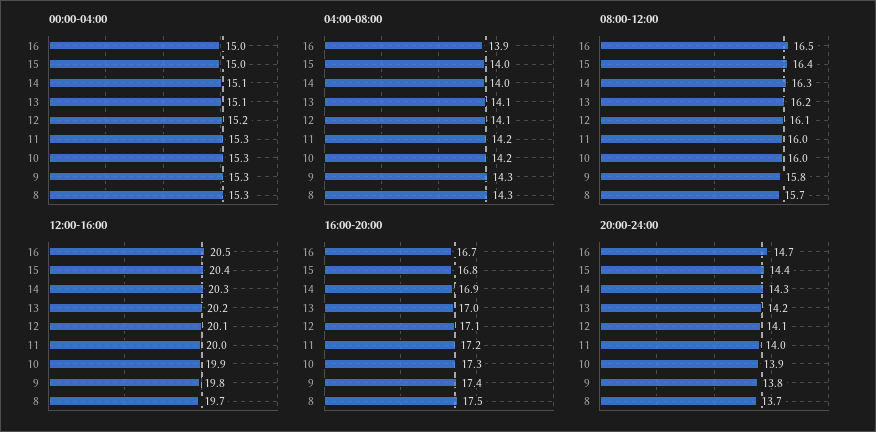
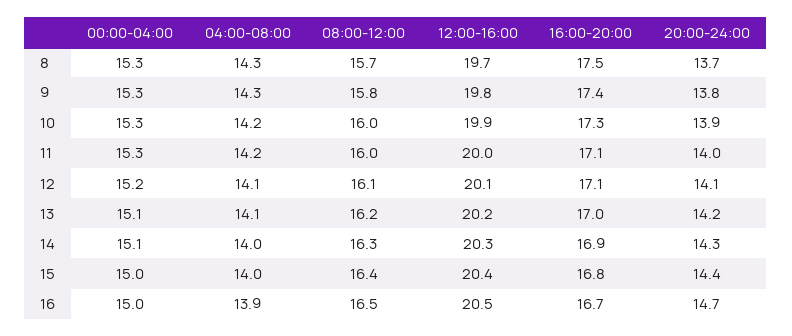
16:00-20:00, 11: 17.2 -> 17.1

